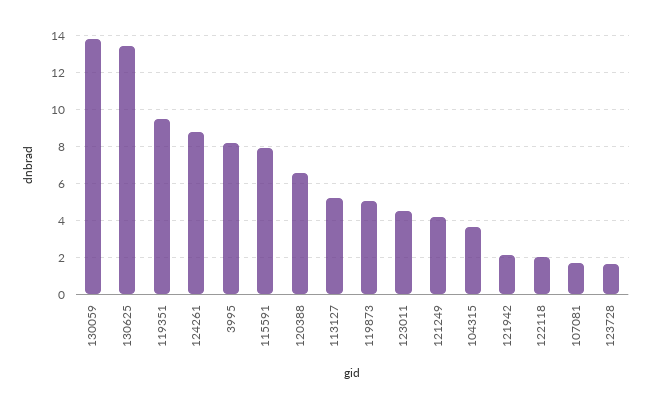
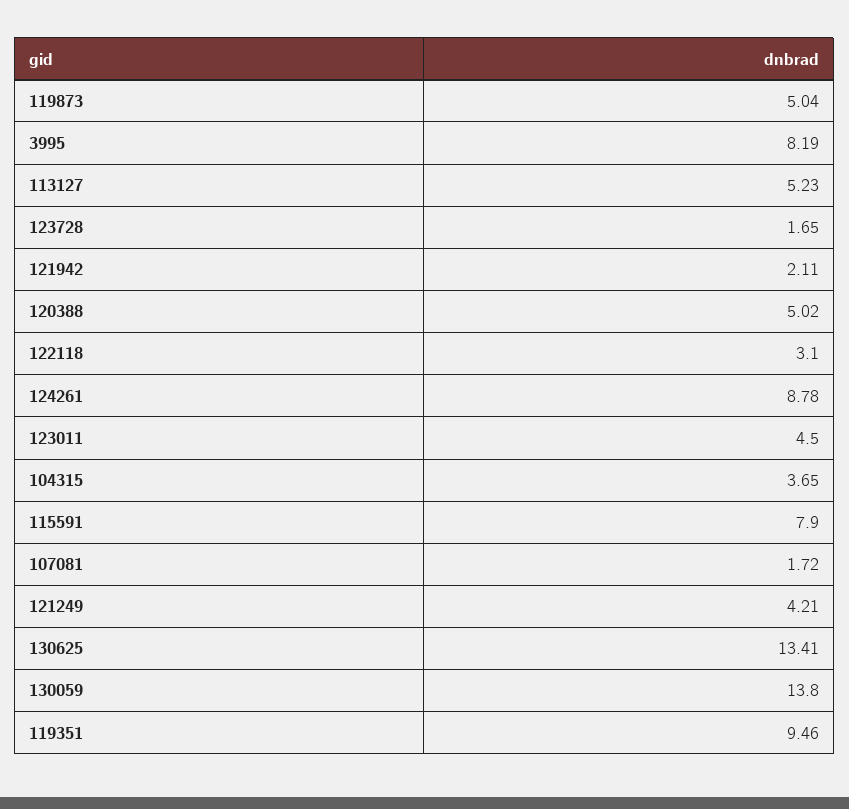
120388: 6.5 -> 5.02
122118: 2 -> 3.1

